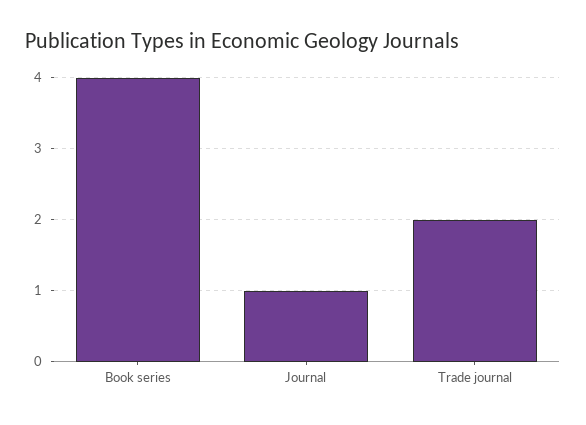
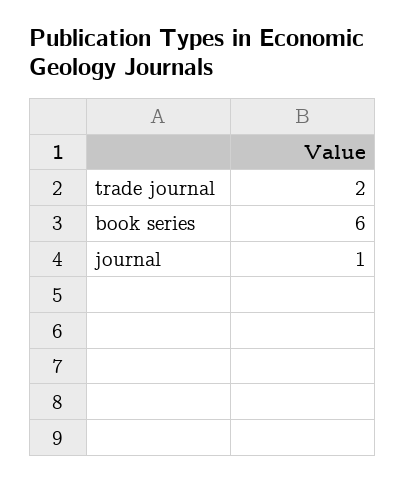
Book series: 4 -> 6

